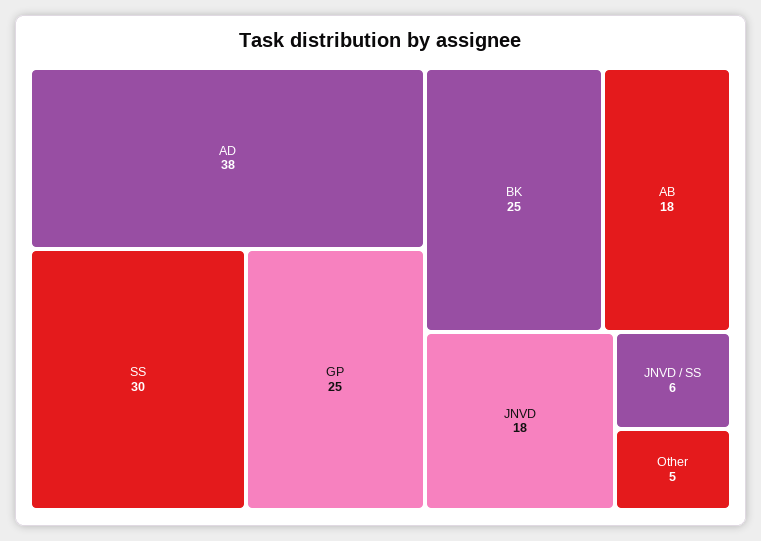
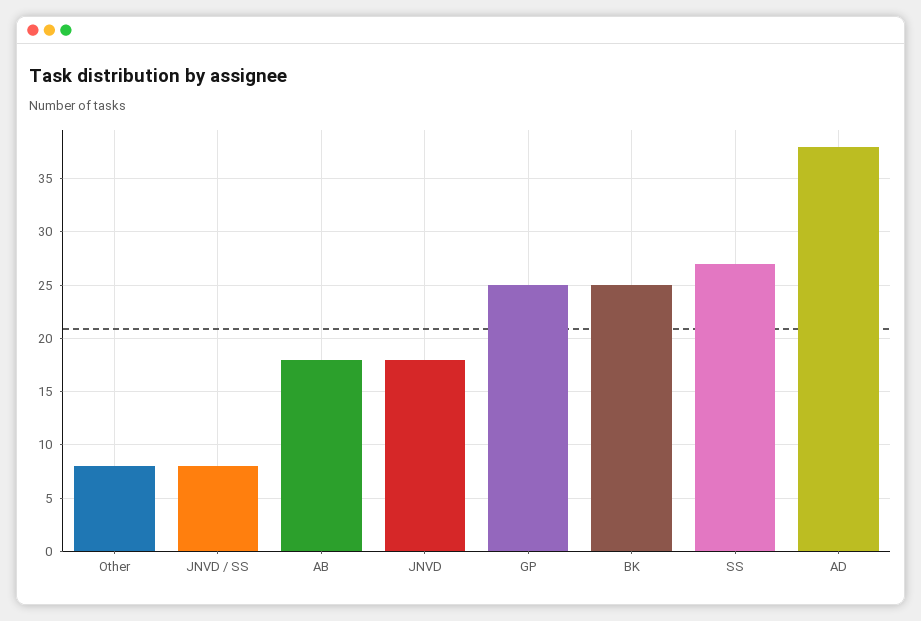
SS: 30 -> 27
JNVD / SS: 6 -> 8
Other: 5 -> 8

